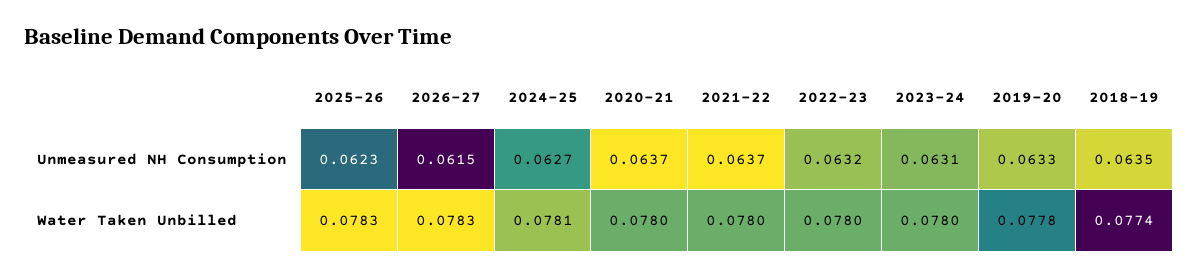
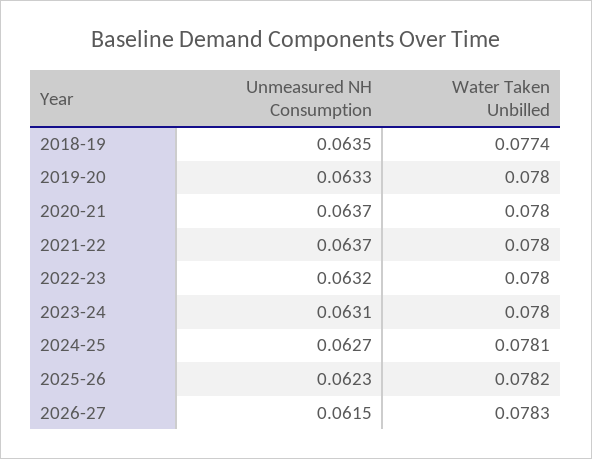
2025-26, Water Taken Unbilled: 0.0783 -> 0.0782
2019-20, Water Taken Unbilled: 0.0778 -> 0.078

